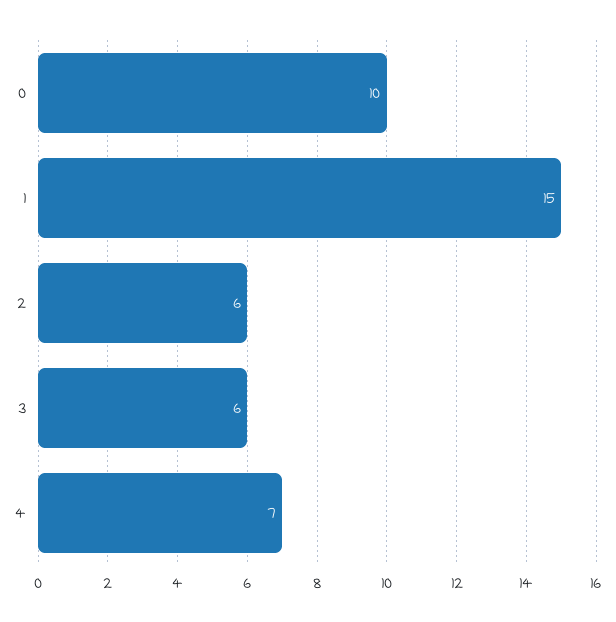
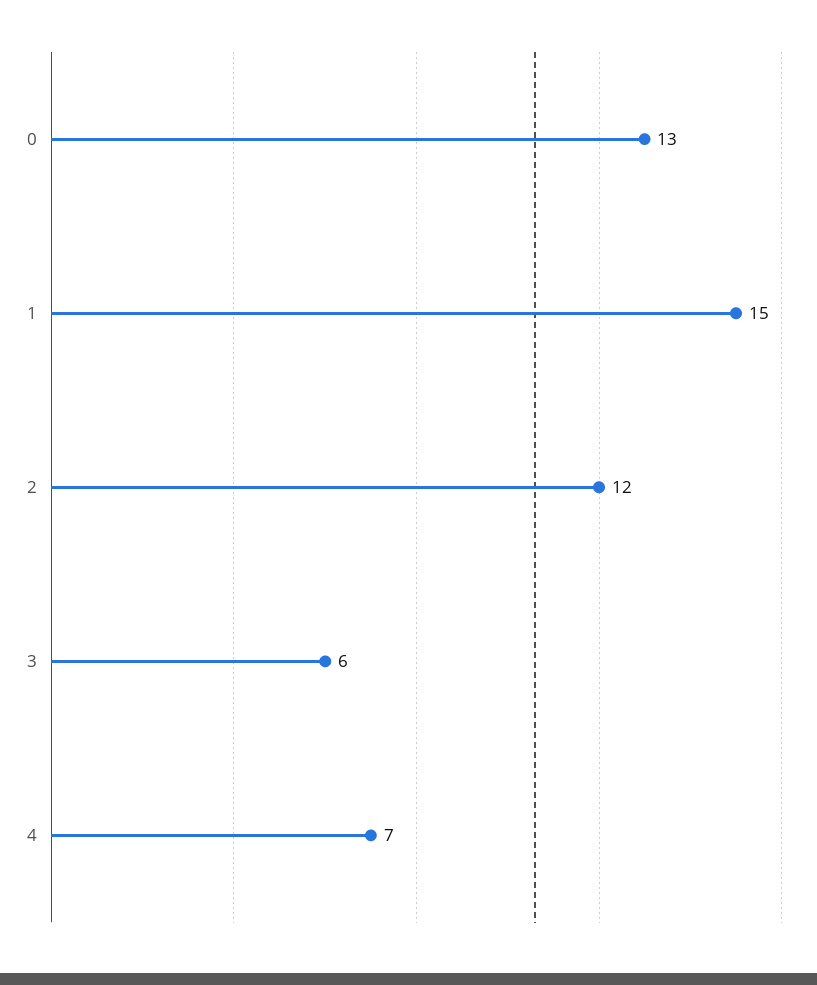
0: 10 -> 13
2: 6 -> 12

